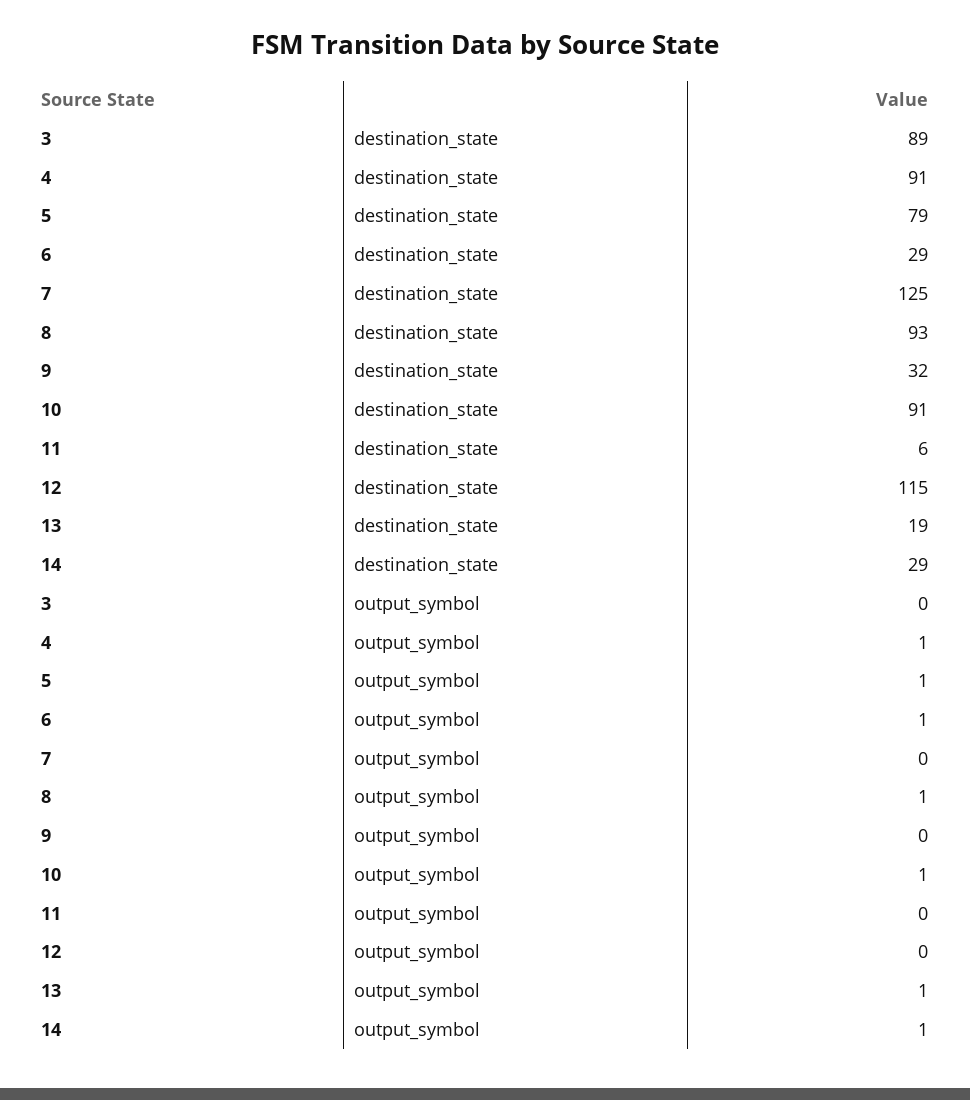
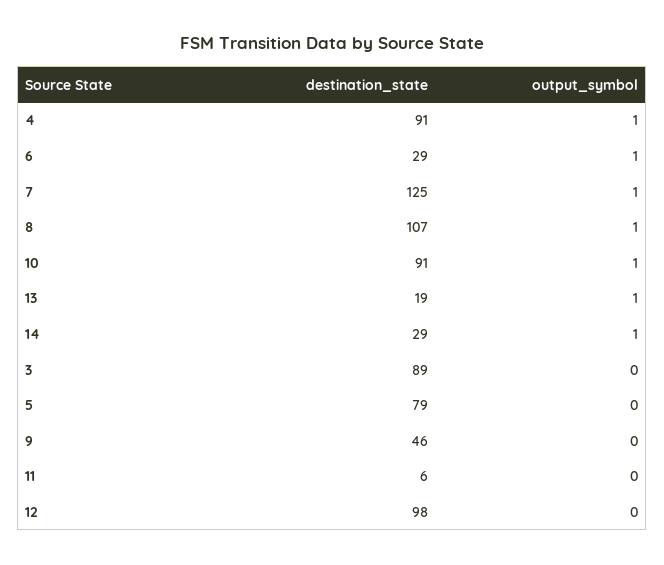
8, destination_state: 93 -> 107
9, destination_state: 32 -> 46
12, destination_state: 115 -> 98
5, output_symbol: 1 -> 0
7, output_symbol: 0 -> 1

